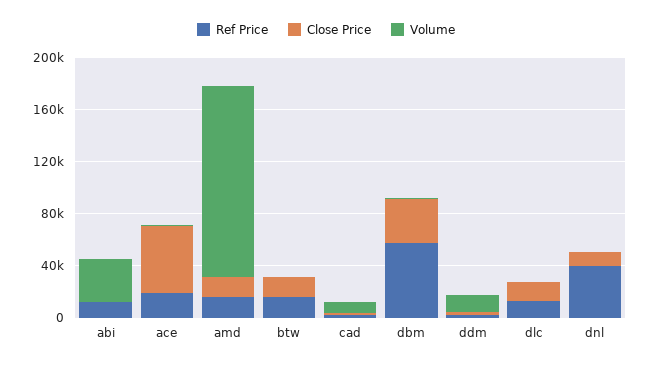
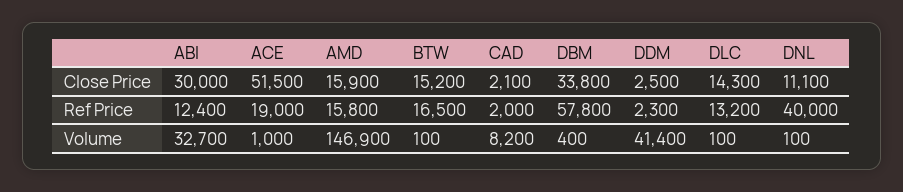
Close Price, abi: 0 -> 30000
Volume, ddm: 10000 -> 41400

